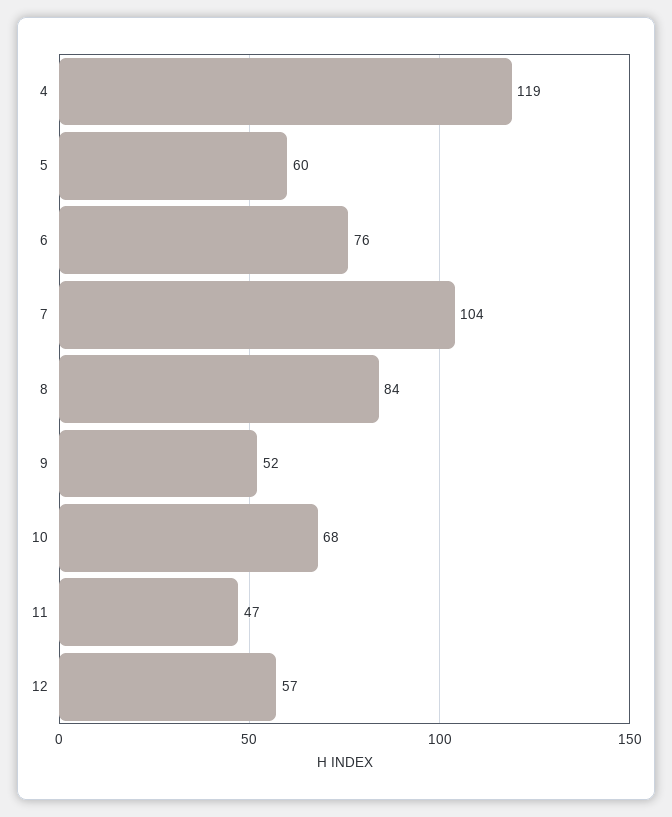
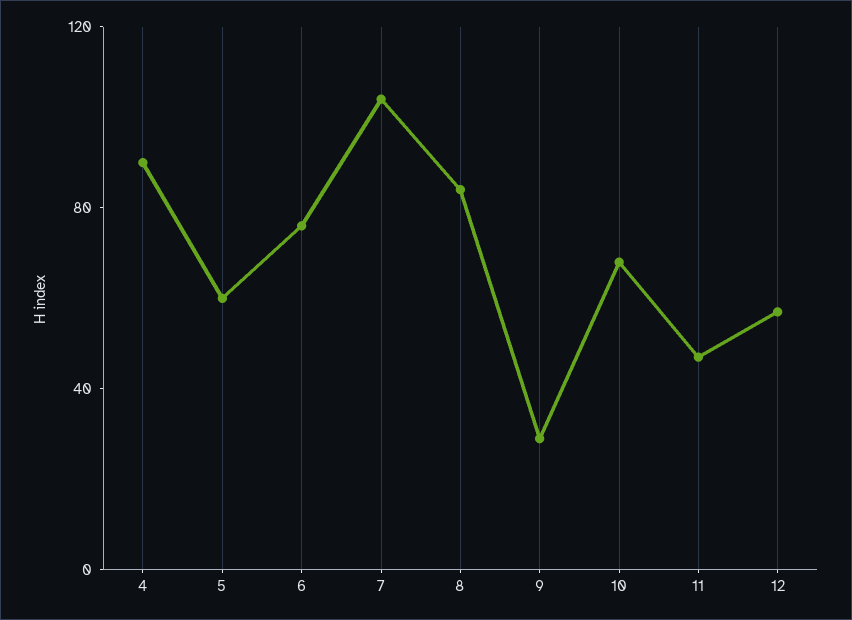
4: 119 -> 90
9: 52 -> 30

